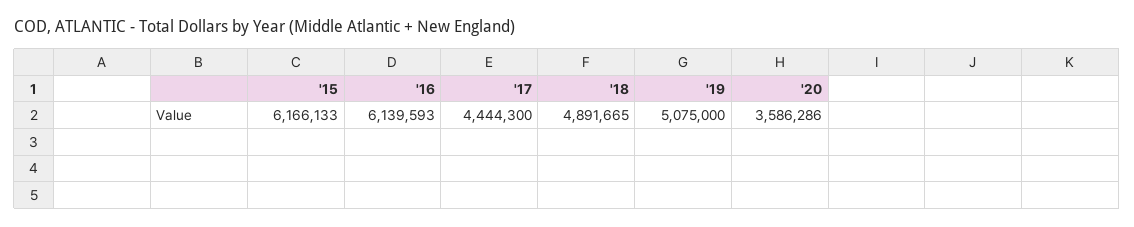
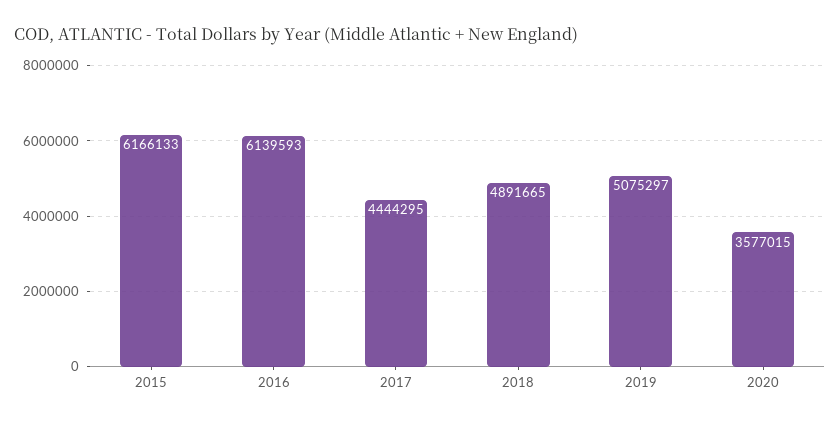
'17: 4444300 -> 4444295
'19: 5075000 -> 5075297
'20: 3586286 -> 3577015

